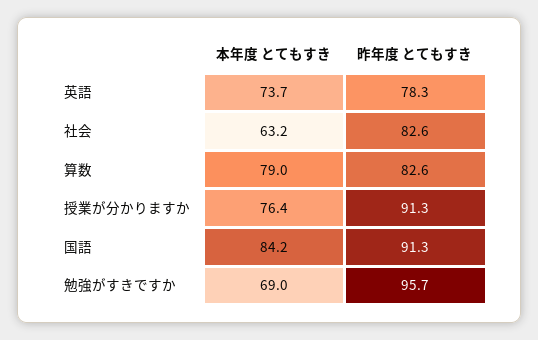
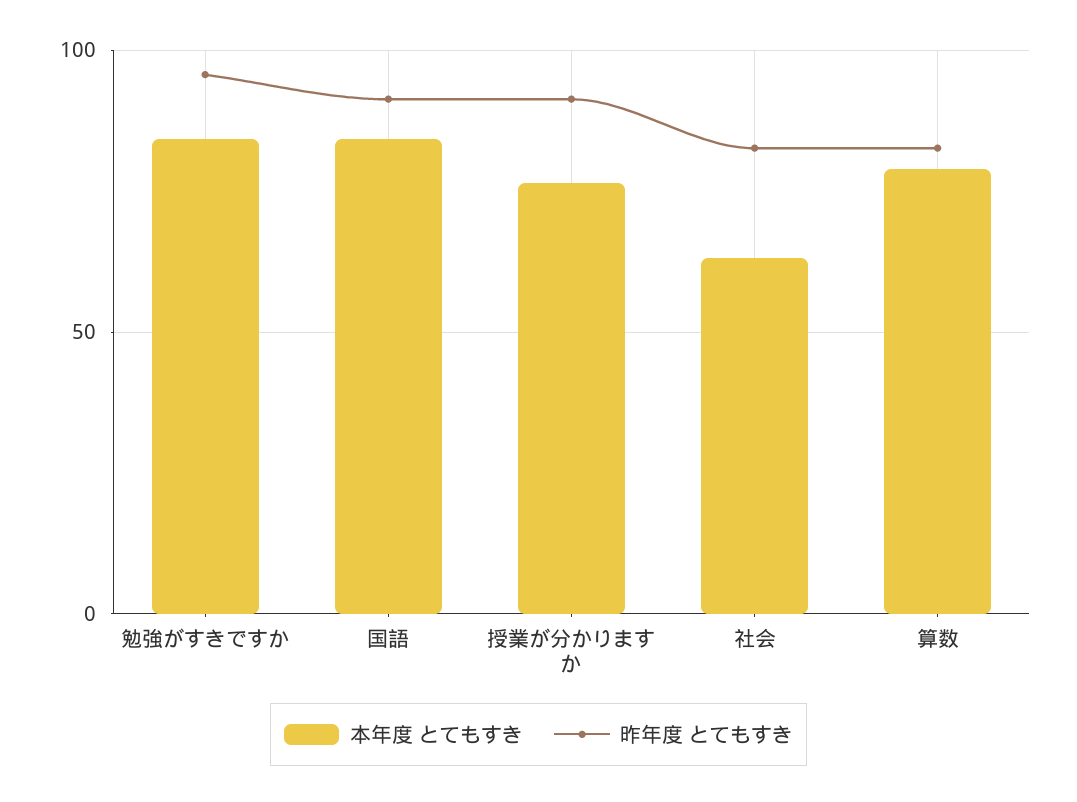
本年度 とてもすき, 英語: 73.7 -> none
昨年度 とてもすき, 英語: 78.3 -> none
本年度 とてもすき, 勉強がすきですか: 69 -> 85

